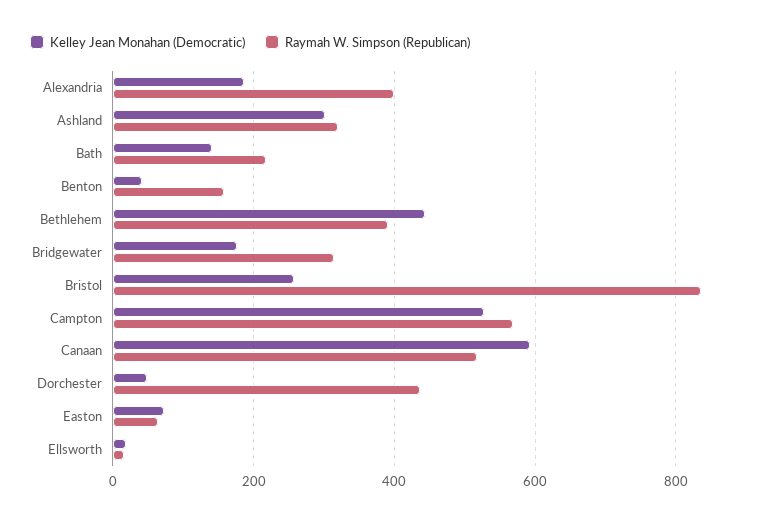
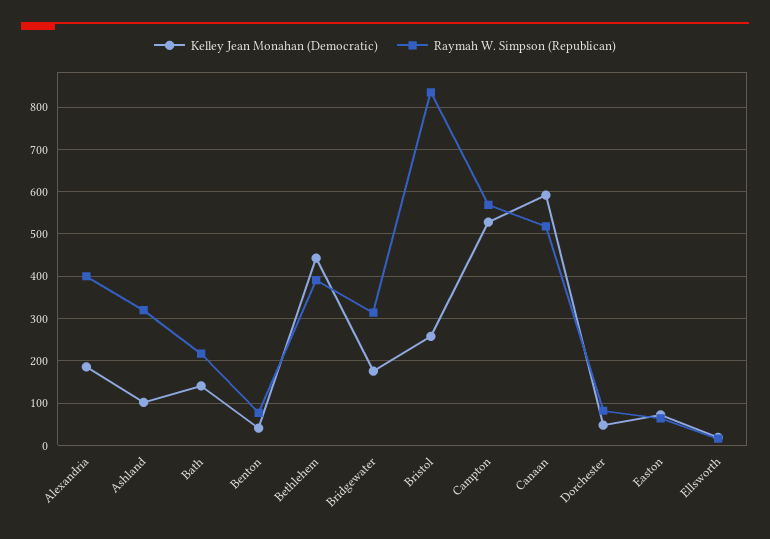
Kelley Jean Monahan (Democratic), Ashland: 300 -> 100
Raymah W. Simpson (Republican), Benton: 160 -> 80
Raymah W. Simpson (Republican), Dorchester: 440 -> 80

